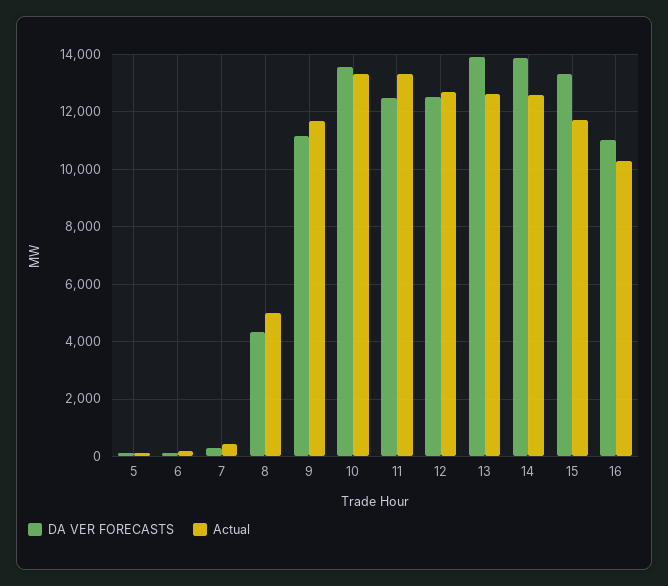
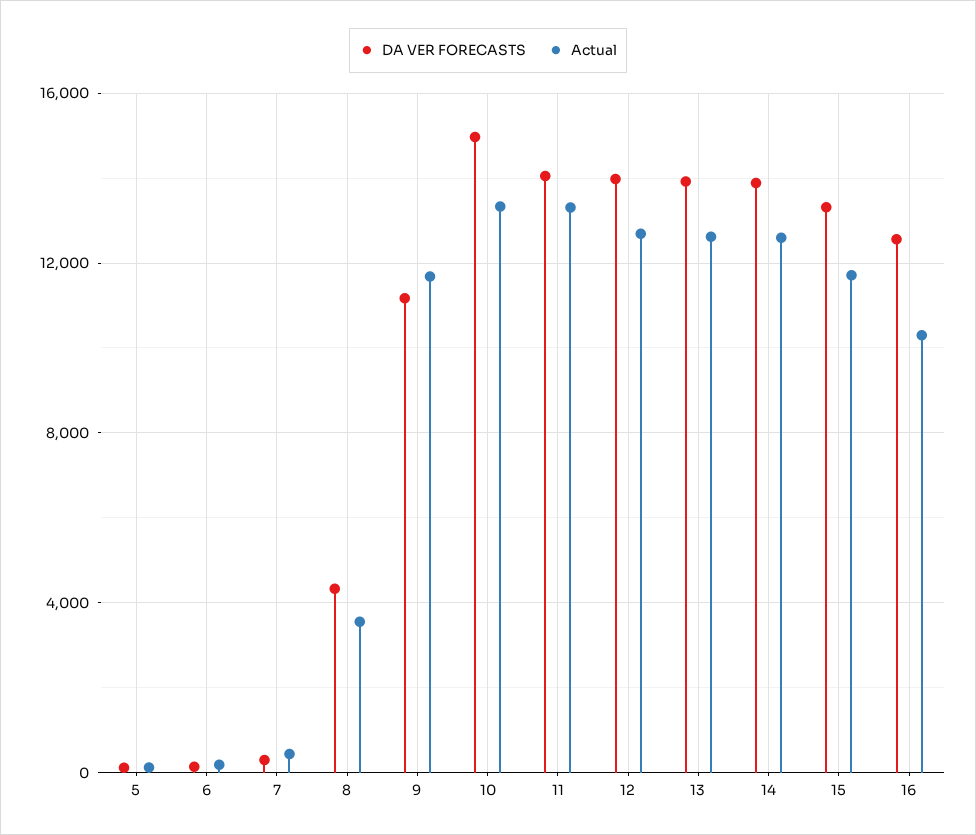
Actual, 8: 5000 -> 3500
DA VER FORECASTS, 10: 13500 -> 15000
DA VER FORECASTS, 11: 12500 -> 14000
DA VER FORECASTS, 12: 12500 -> 14000
DA VER FORECASTS, 16: 11000 -> 12500

